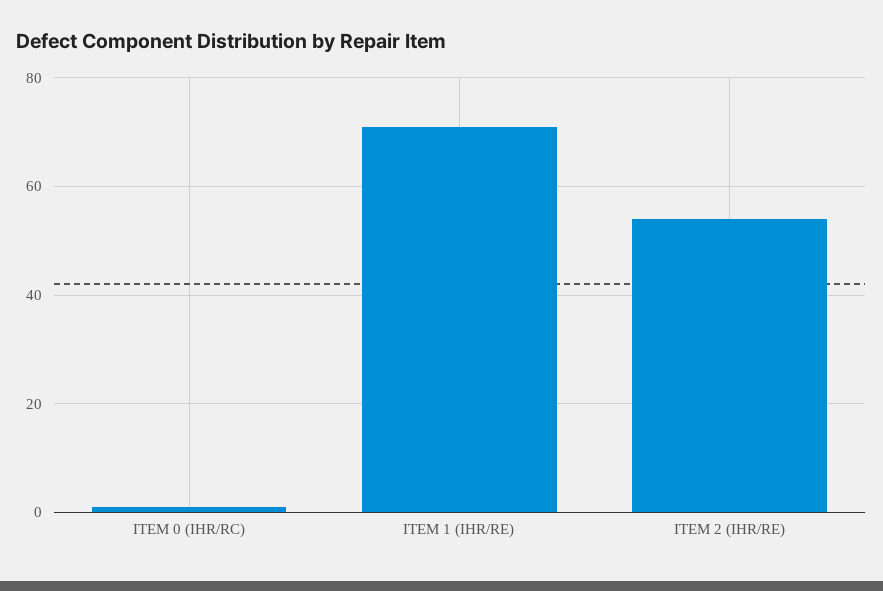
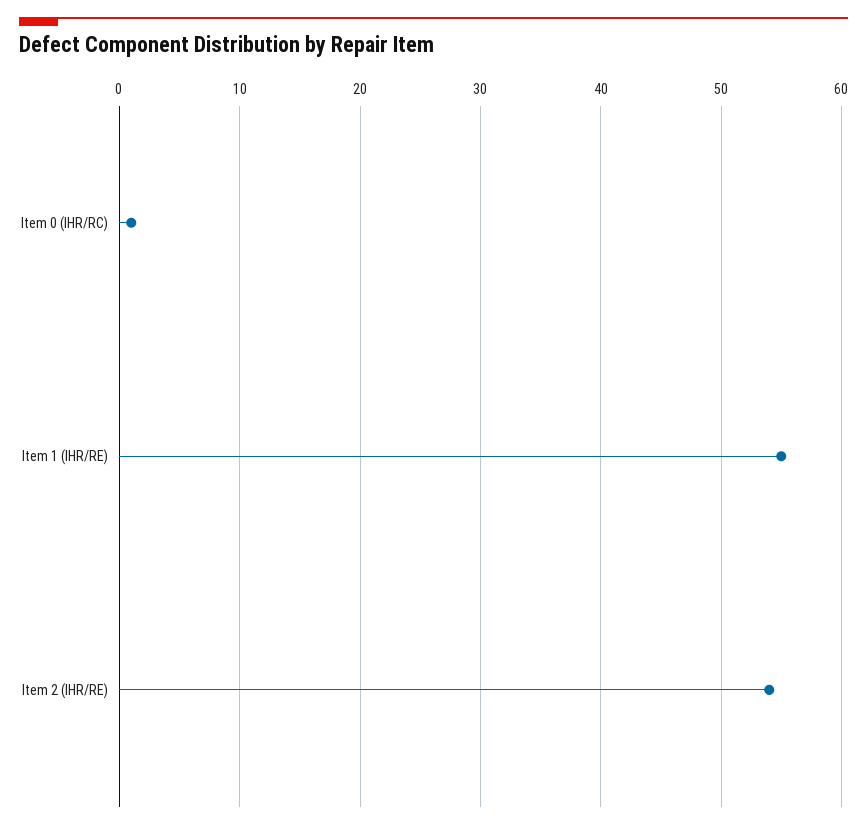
ITEM 1 (IHR/RE): 70 -> 55

